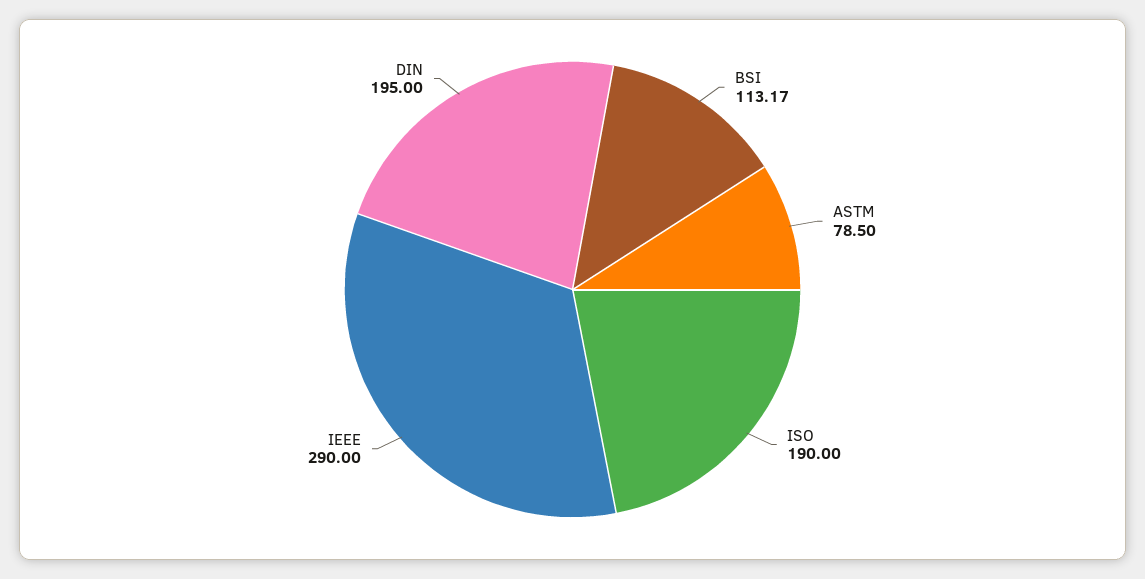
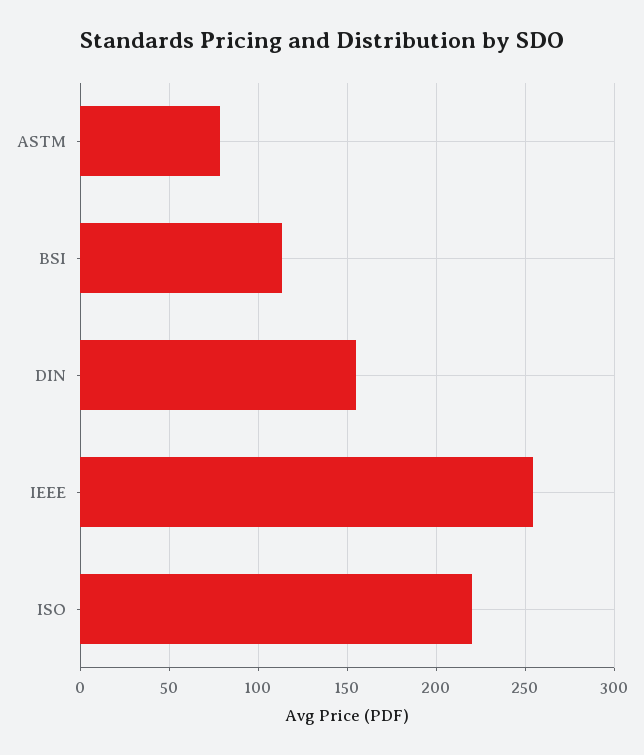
ISO: 190 -> 220
IEEE: 290 -> 255
DIN: 195 -> 155

